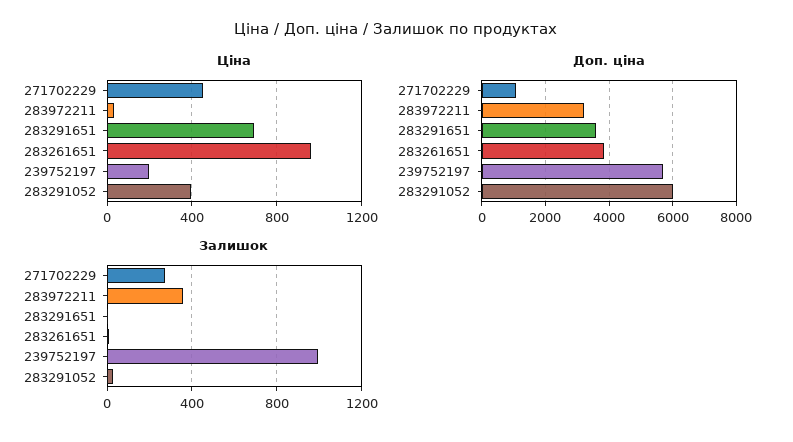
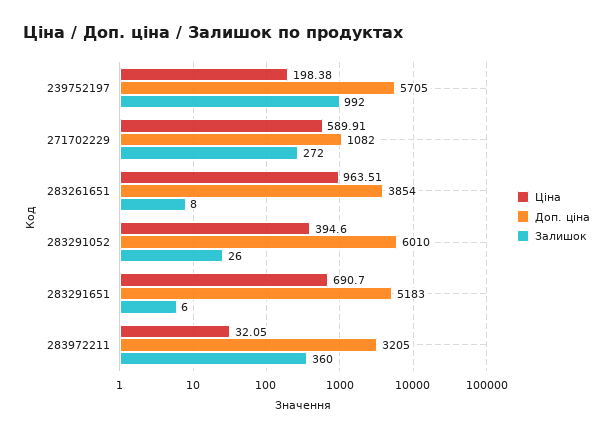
Ціна, 271702229: 450 -> 589.91
Доп. ціна, 283291651: 3600 -> 5183

